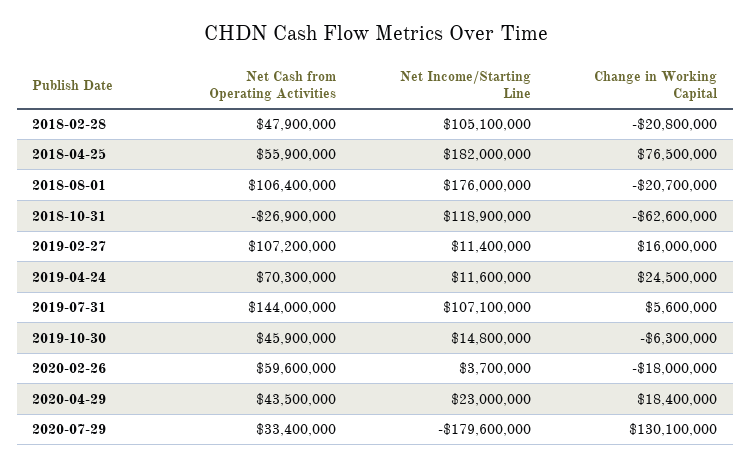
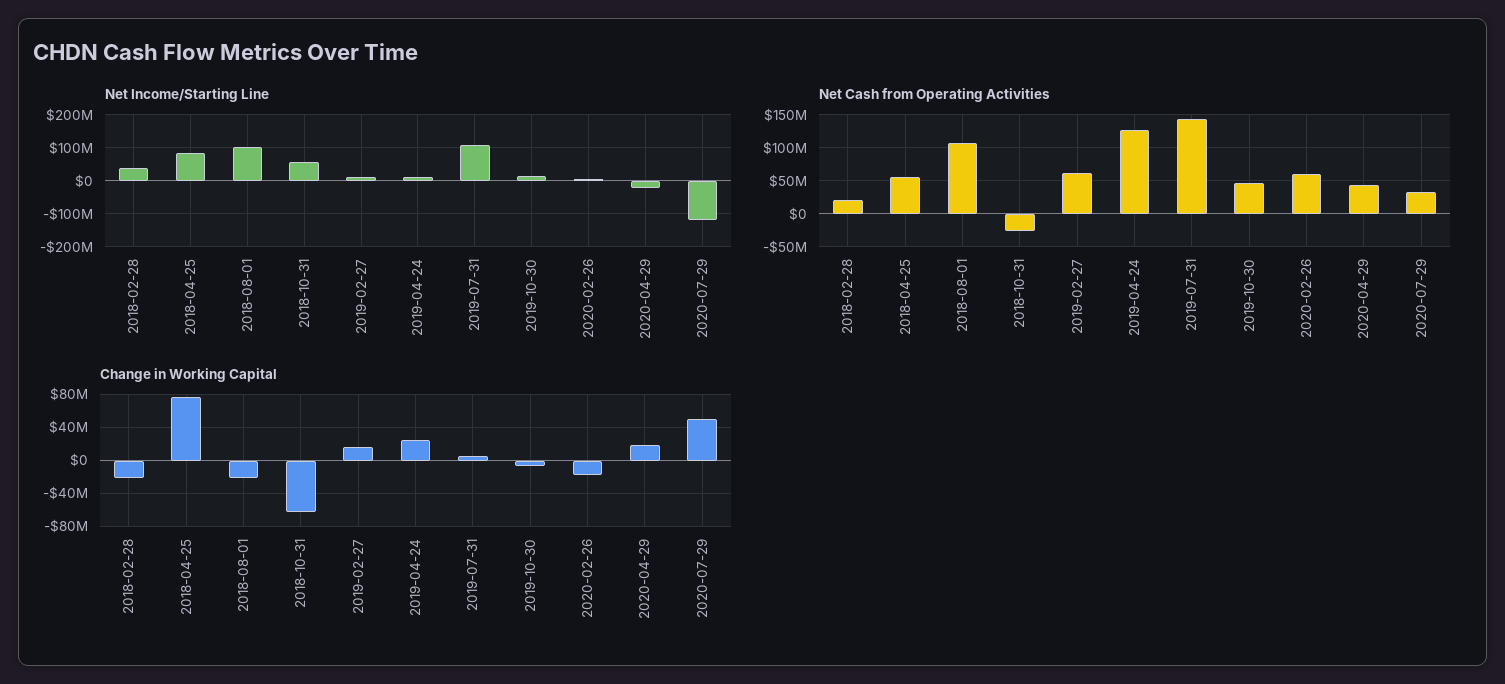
Net Cash from Operating Activities, 2018-02-28: 47900000 -> 20000000
Net Income/Starting Line, 2018-02-28: 105100000 -> 40000000
Net Income/Starting Line, 2018-04-25: 182000000 -> 80000000
Net Income/Starting Line, 2018-08-01: 176000000 -> 100000000
Net Income/Starting Line, 2018-10-31: 118900000 -> 60000000
Net Cash from Operating Activities, 2019-02-27: 107200000 -> 60000000
Net Cash from Operating Activities, 2019-04-24: 70300000 -> 130000000
Net Income/Starting Line, 2020-04-29: 23000000 -> -20000000
Net Income/Starting Line, 2020-07-29: -179600000 -> -120000000
Change in Working Capital, 2020-07-29: 130100000 -> 50000000

